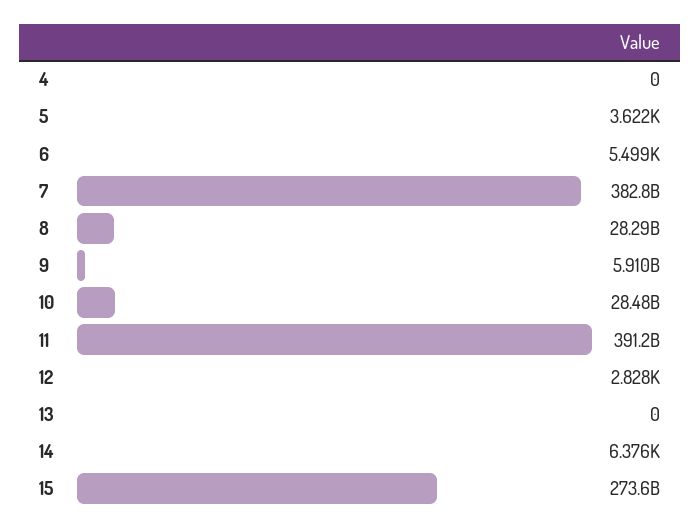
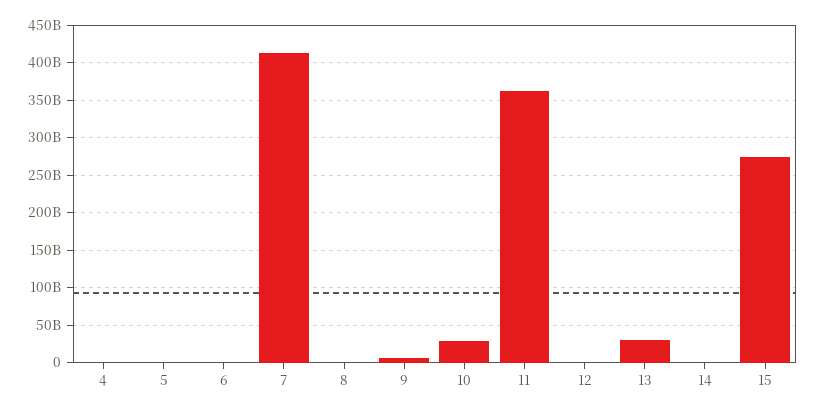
7: 382800000000 -> 410000000000
8: 28290000000 -> 0
11: 391200000000 -> 360000000000
13: 0 -> 30000000000

